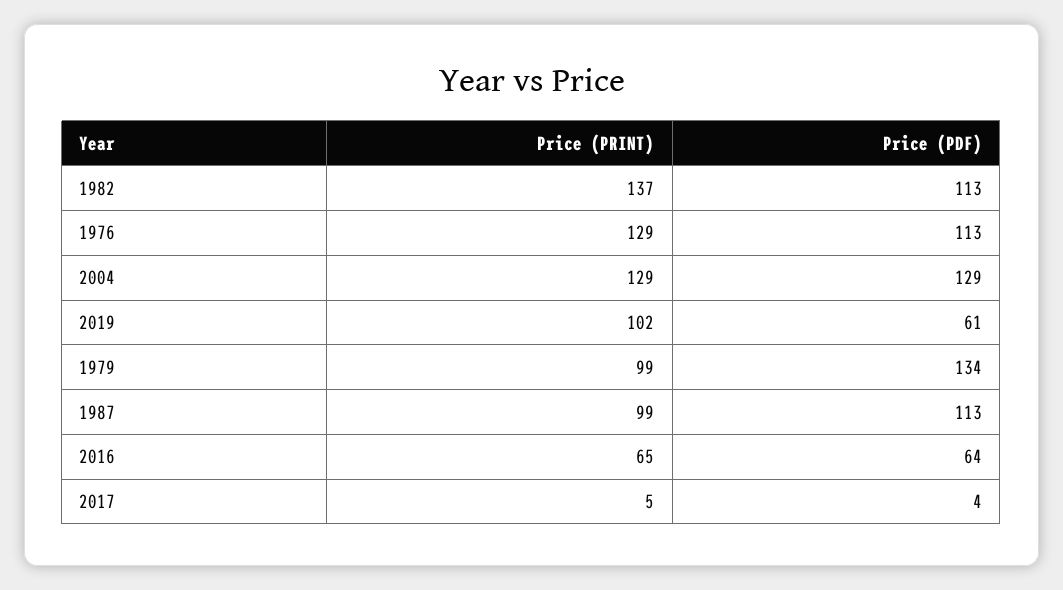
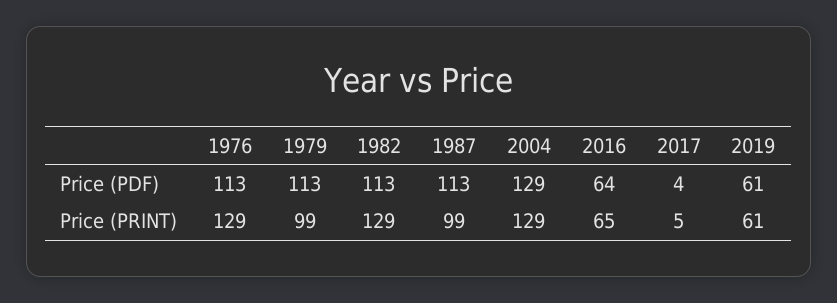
Price (PRINT), 1982: 137 -> 129
Price (PRINT), 2019: 102 -> 61
Price (PDF), 1979: 134 -> 113

